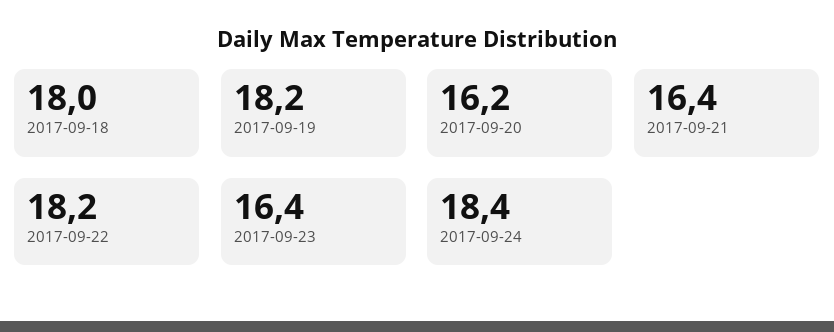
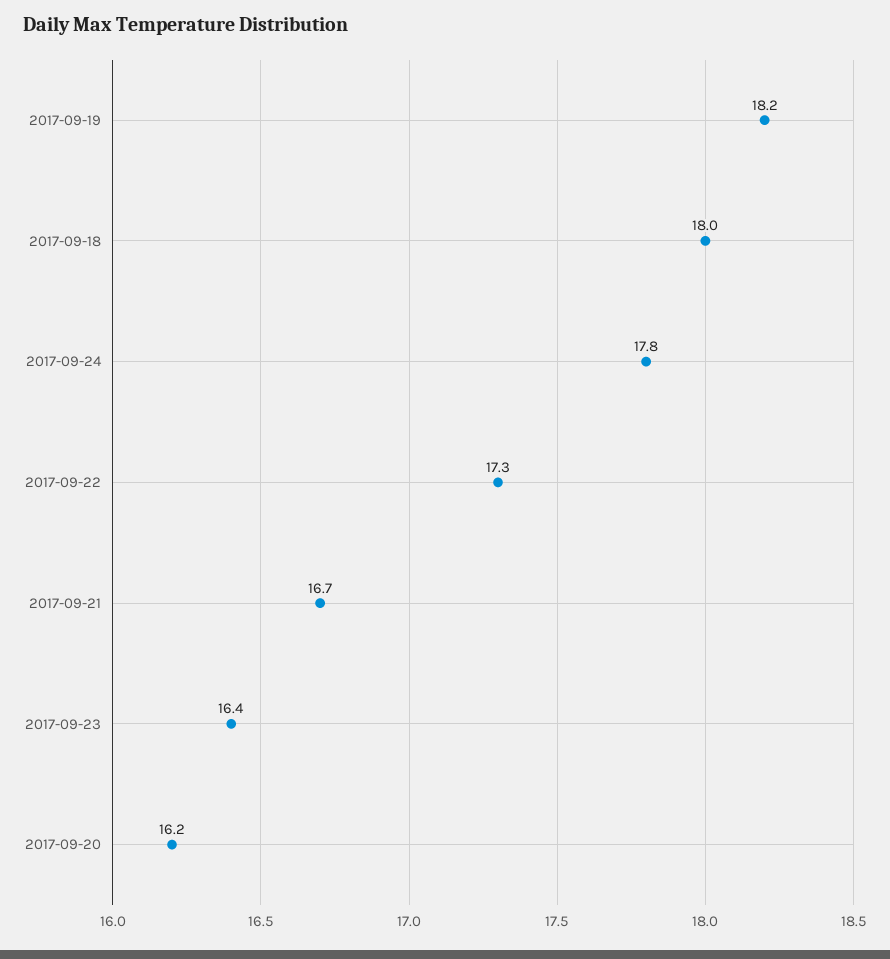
2017-09-21: 16.4 -> 16.7
2017-09-22: 18.2 -> 17.3
2017-09-24: 18.4 -> 17.8

